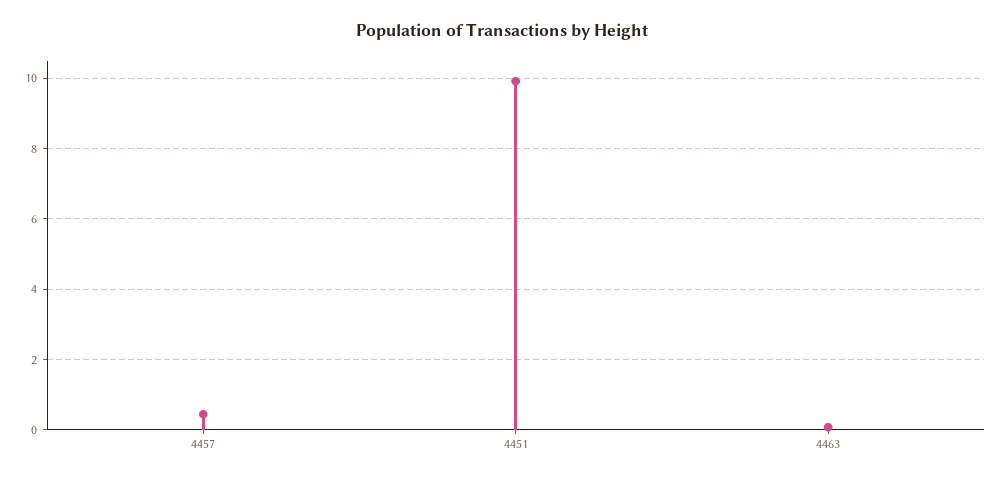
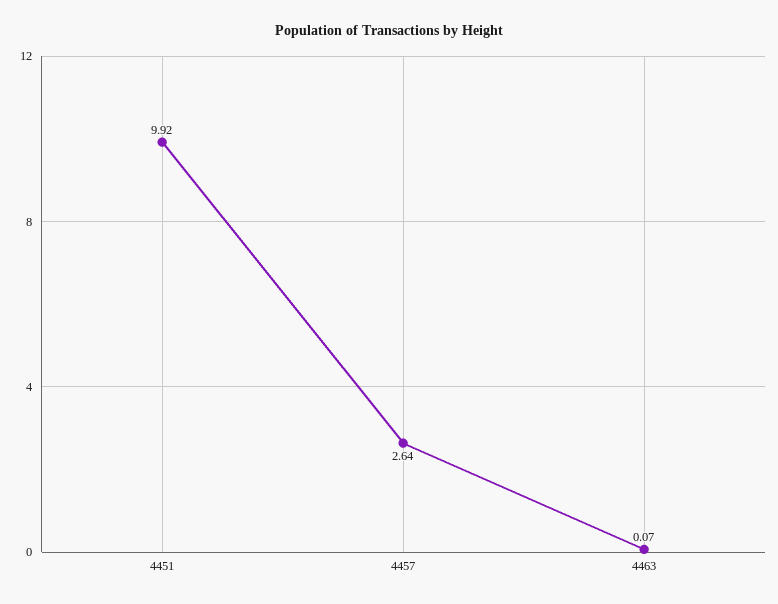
4457: 0.4 -> 2.64

